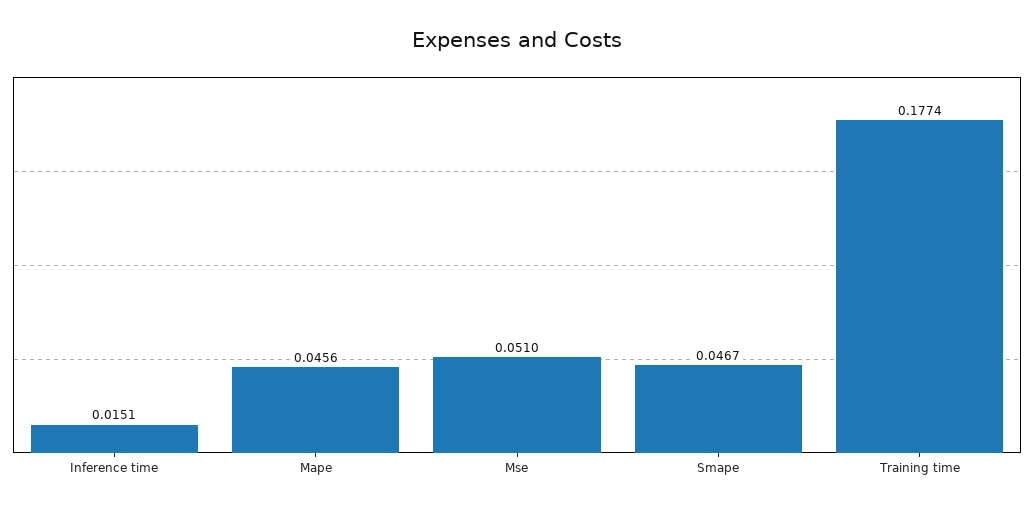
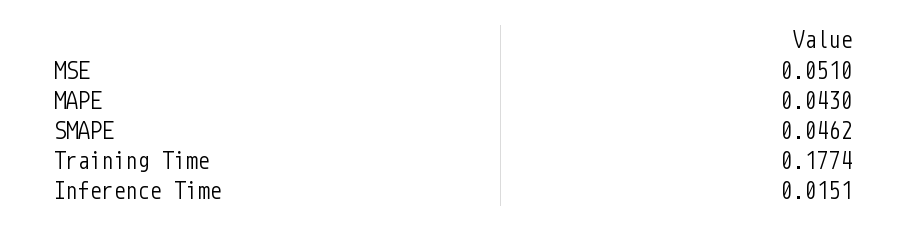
Mape: 0.0456 -> 0.043
Smape: 0.0467 -> 0.0462

